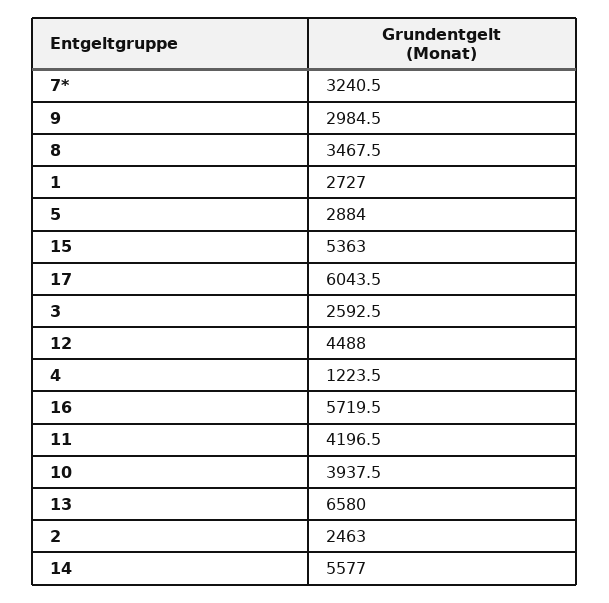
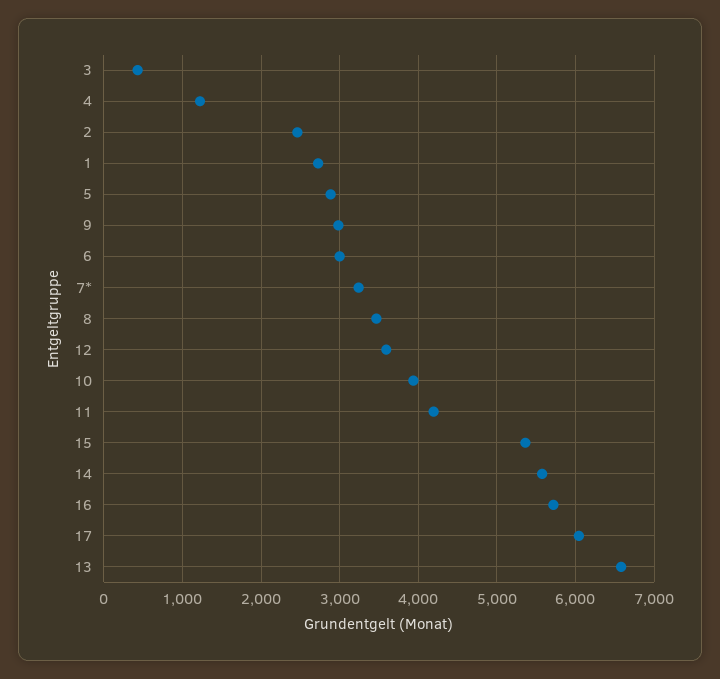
3: 2592.5 -> 400
12: 4488 -> 3600
6: none -> 3000

